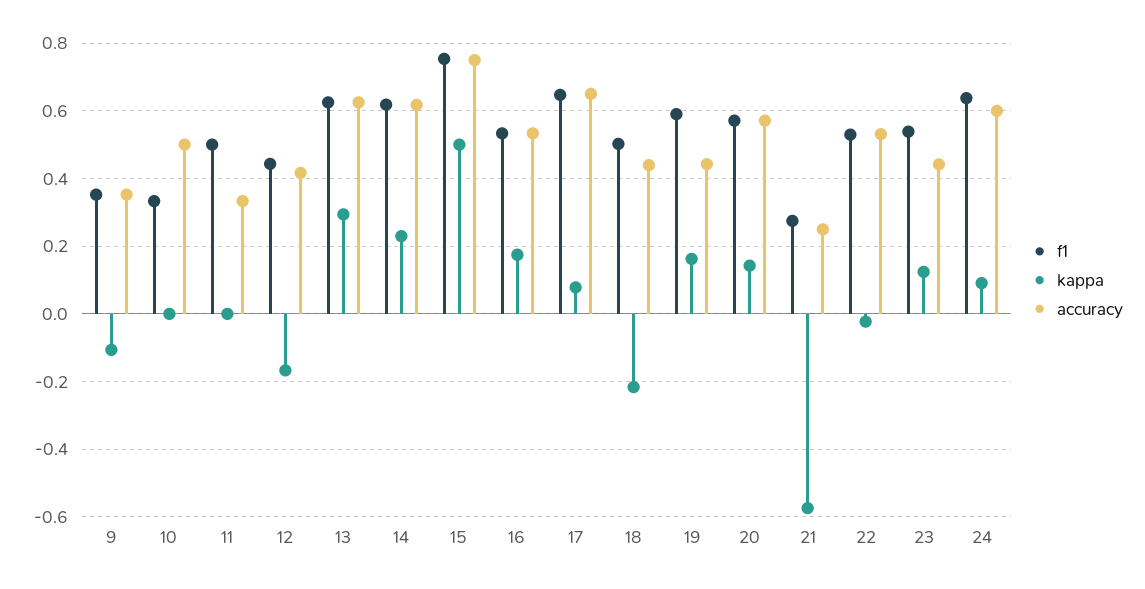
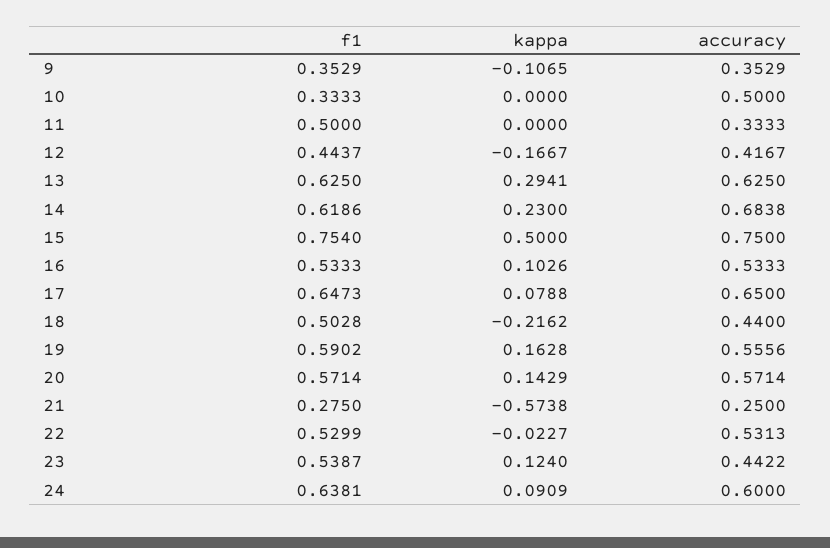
accuracy, 14: 0.62 -> 0.6838
kappa, 16: 0.18 -> 0.1026
accuracy, 19: 0.44 -> 0.5556

